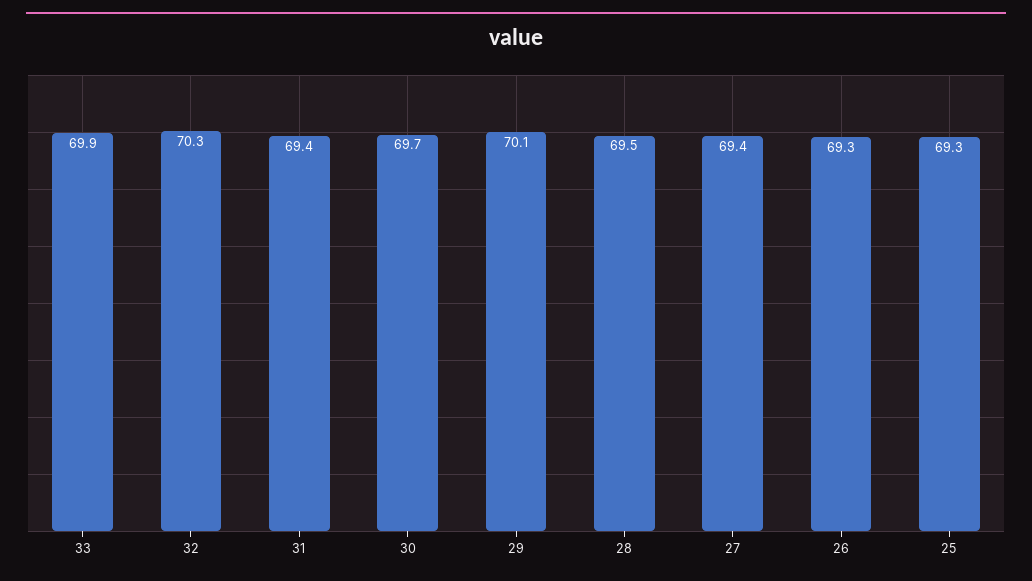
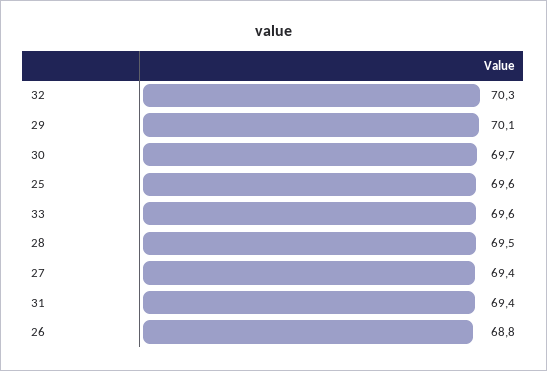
33: 69.9 -> 69.6
26: 69.3 -> 68.8
25: 69.3 -> 69.6

